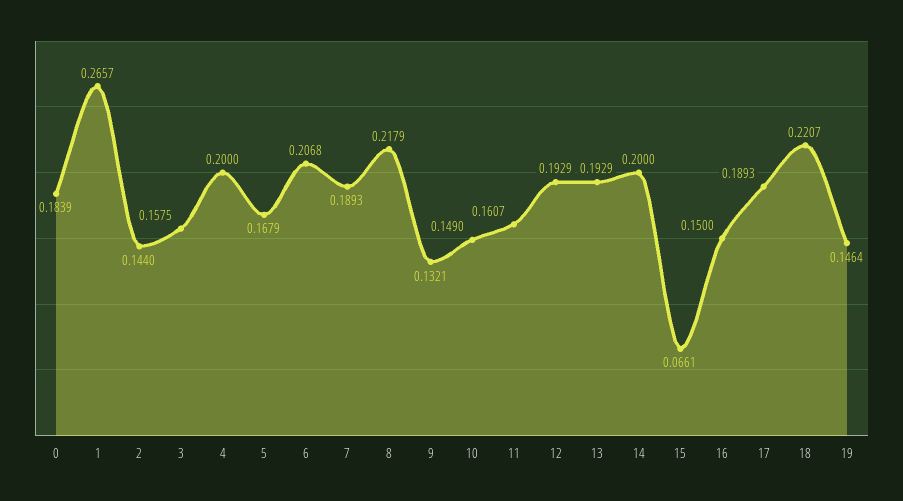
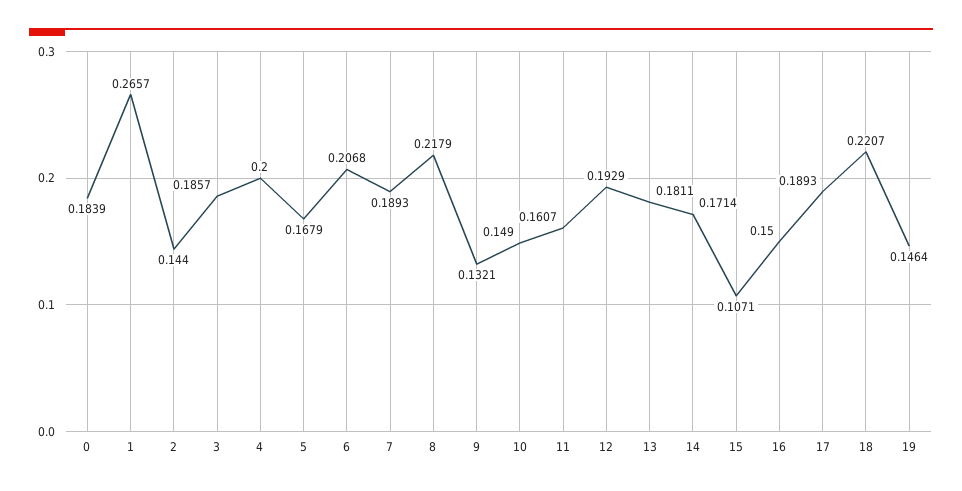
3: 0.1575 -> 0.1857
13: 0.1929 -> 0.1811
14: 0.2 -> 0.1714
15: 0.0661 -> 0.1071

